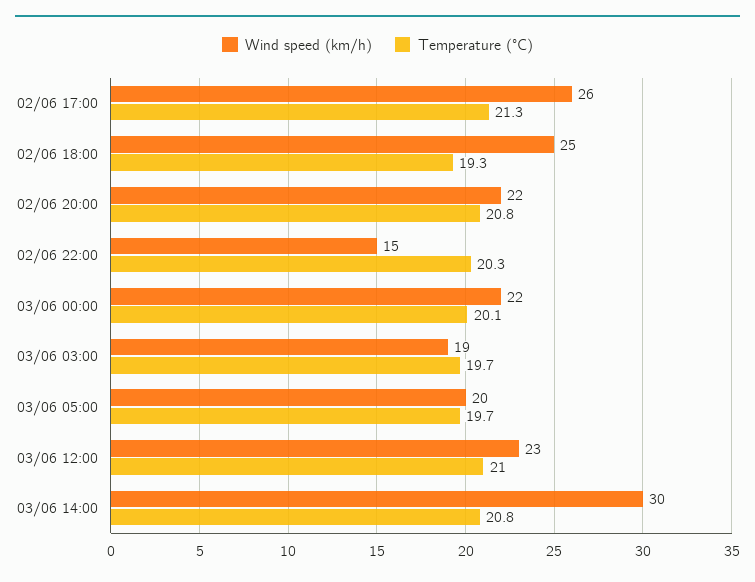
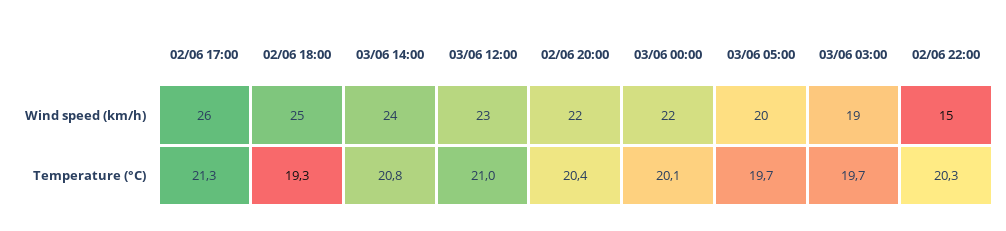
Temperature (°C), 02/06 20:00: 20.8 -> 20.4
Wind speed (km/h), 03/06 14:00: 30 -> 24

